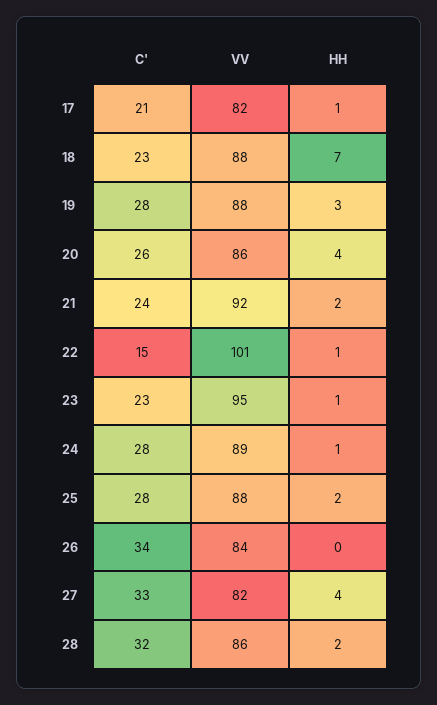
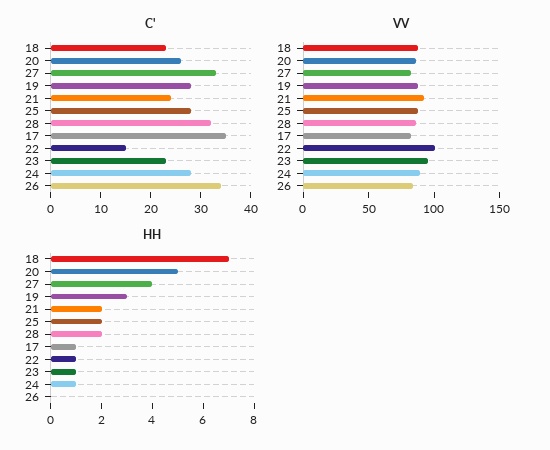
C', 17: 21 -> 35
HH, 20: 4 -> 5

